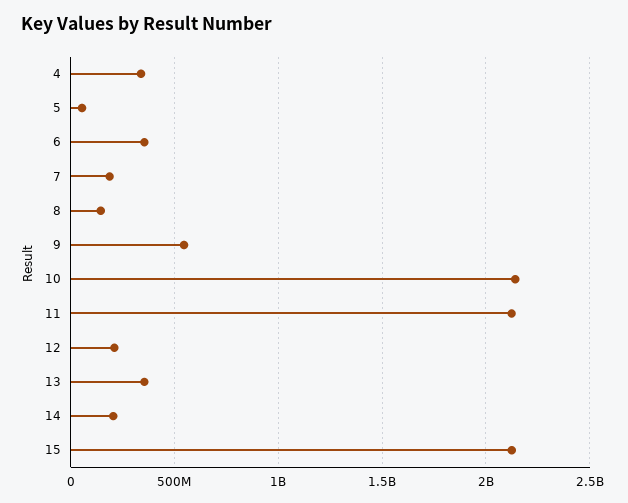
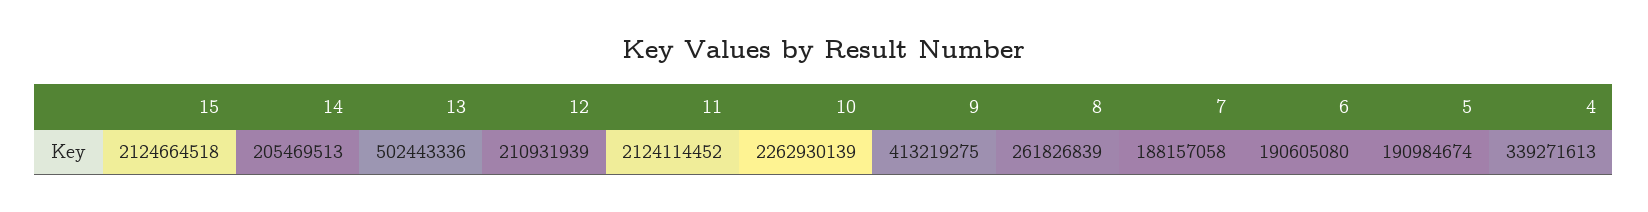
5: 50000000 -> 190984674
6: 350000000 -> 190605080
8: 150000000 -> 261826839
9: 550000000 -> 413219275
10: 2150000000 -> 2262930139
13: 350000000 -> 502443336

